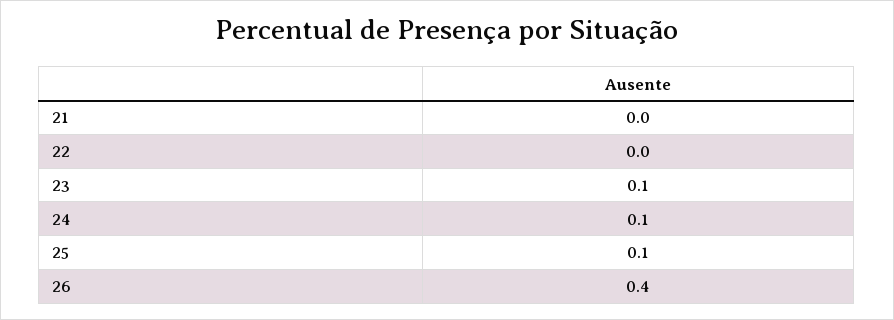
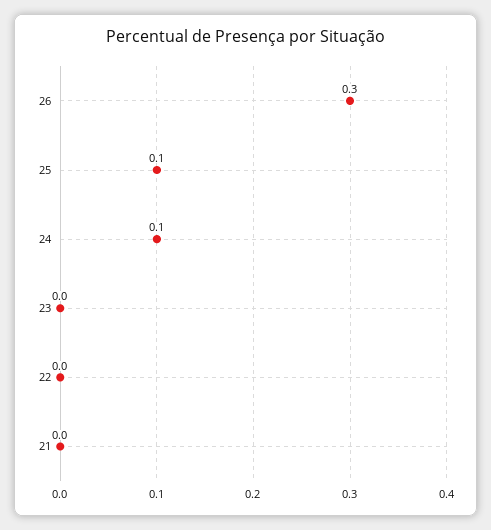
23: 0.1 -> 0
26: 0.4 -> 0.3

